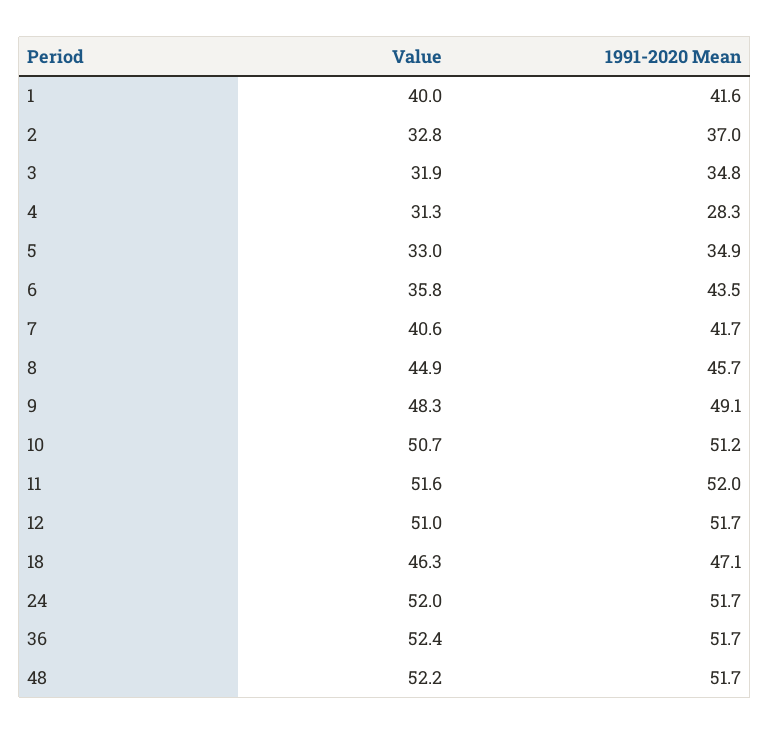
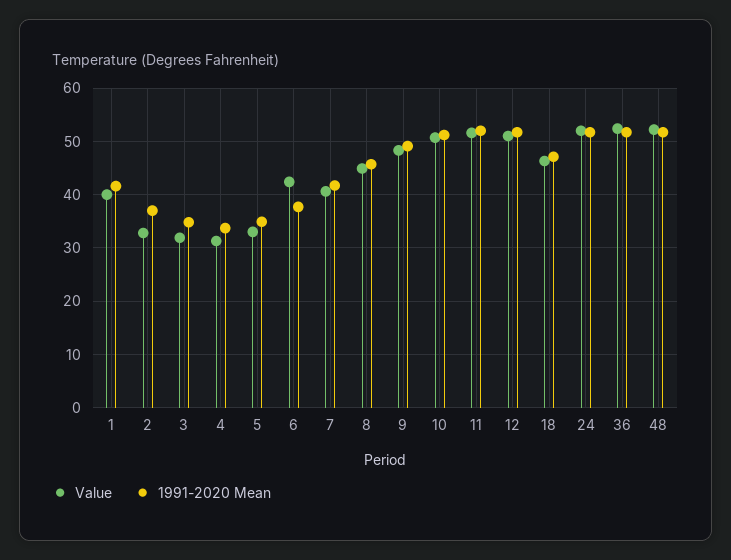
1991-2020 Mean, 4: 28.3 -> 34
Value, 6: 35.8 -> 42
1991-2020 Mean, 6: 43.5 -> 38

